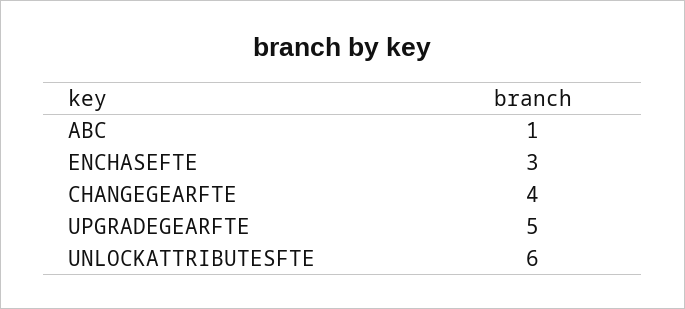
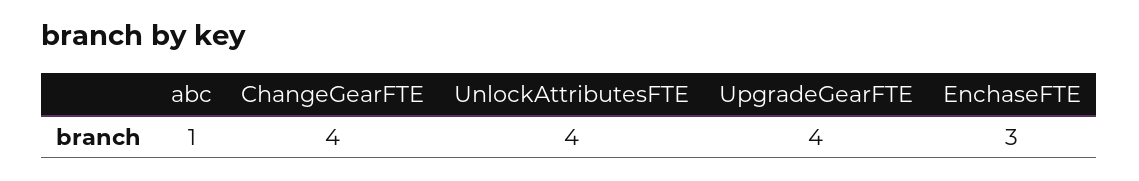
UPGRADEGEARFTE: 5 -> 4
UNLOCKATTRIBUTESFTE: 6 -> 4

